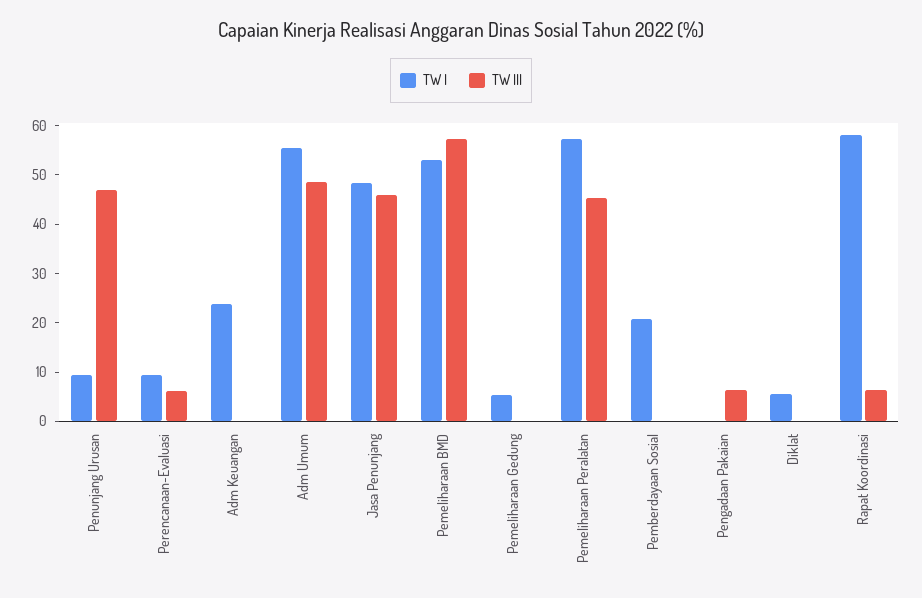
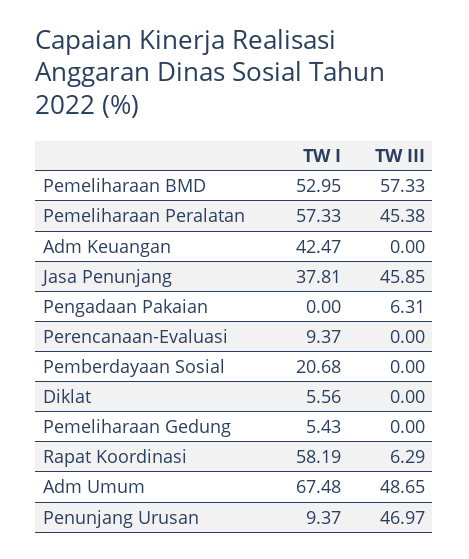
TW III, Perencanaan-Evaluasi: 6 -> 0
TW I, Adm Keuangan: 24 -> 42.47
TW I, Adm Umum: 56 -> 67.48
TW I, Jasa Penunjang: 48 -> 37.81

